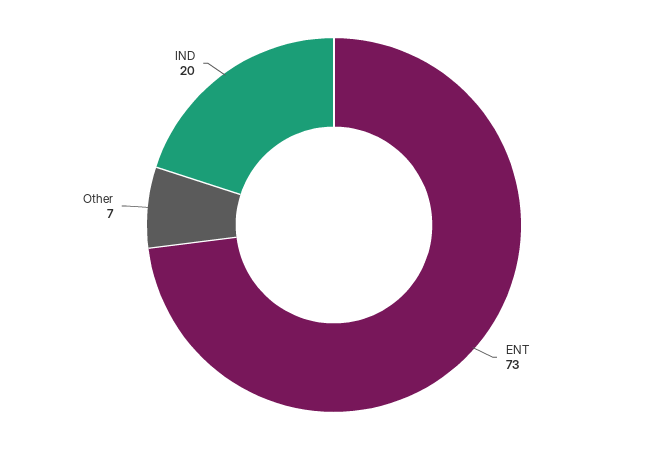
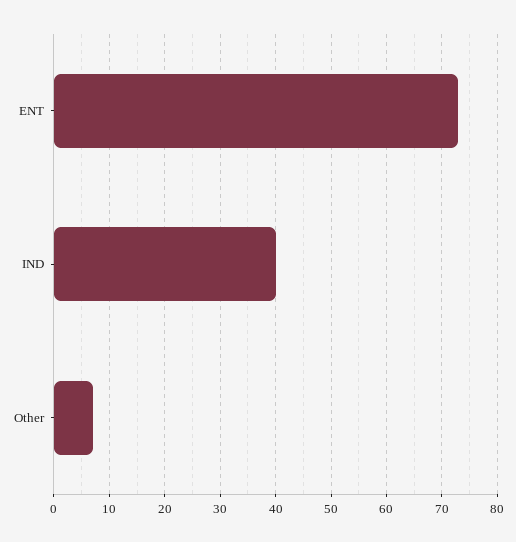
IND: 20 -> 40

